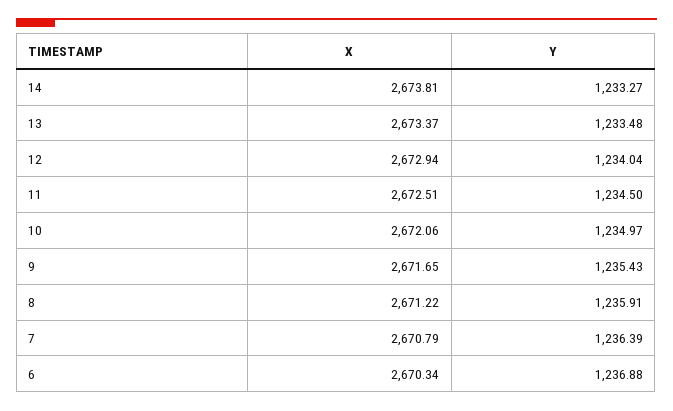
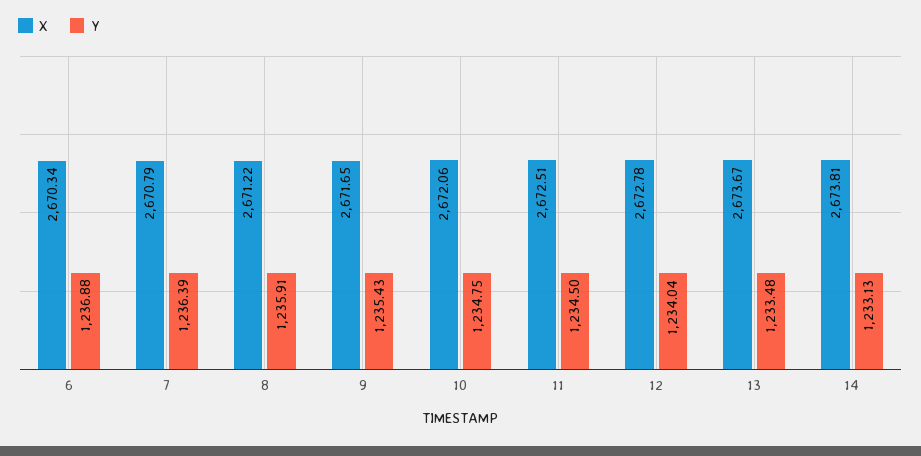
Y, 14: 1233.27 -> 1233.13
X, 13: 2673.37 -> 2673.67
X, 12: 2672.94 -> 2672.78
Y, 10: 1234.97 -> 1234.75

